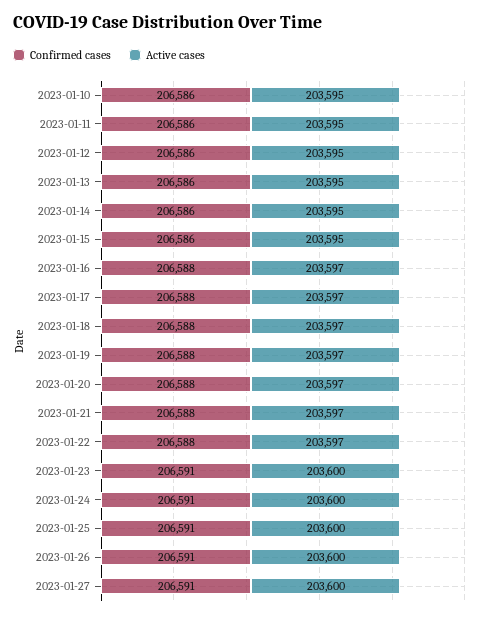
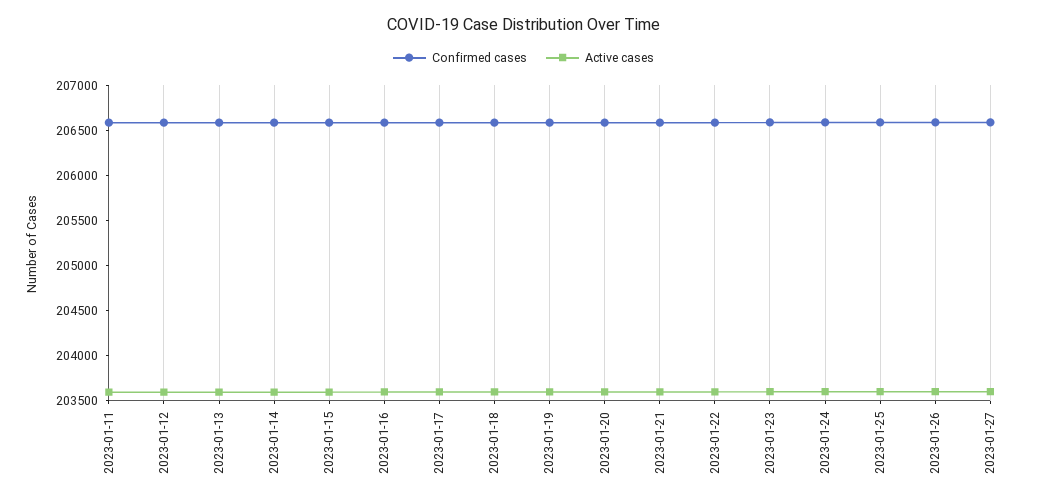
Confirmed cases, 2023-01-10: 206586 -> none
Active cases, 2023-01-10: 203595 -> none

